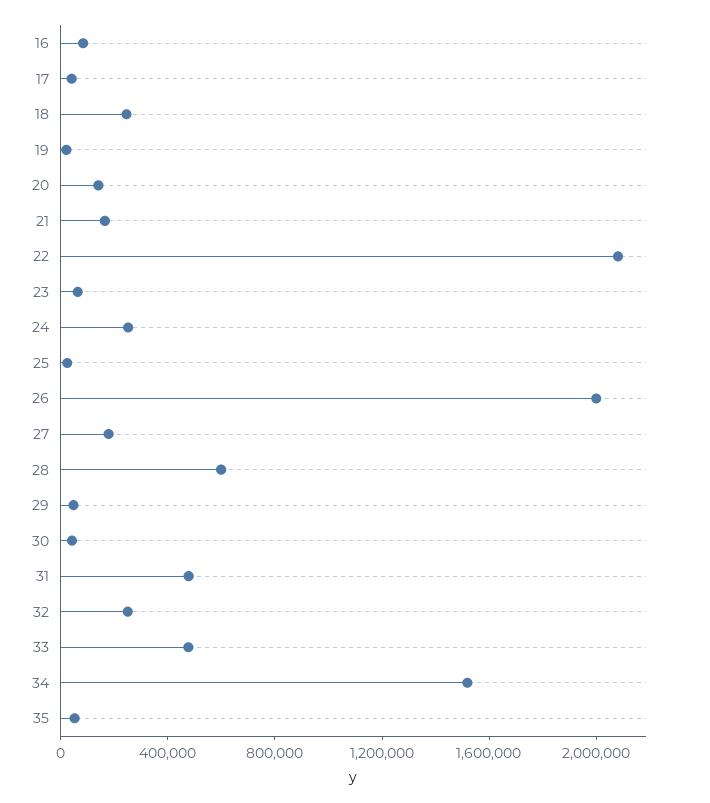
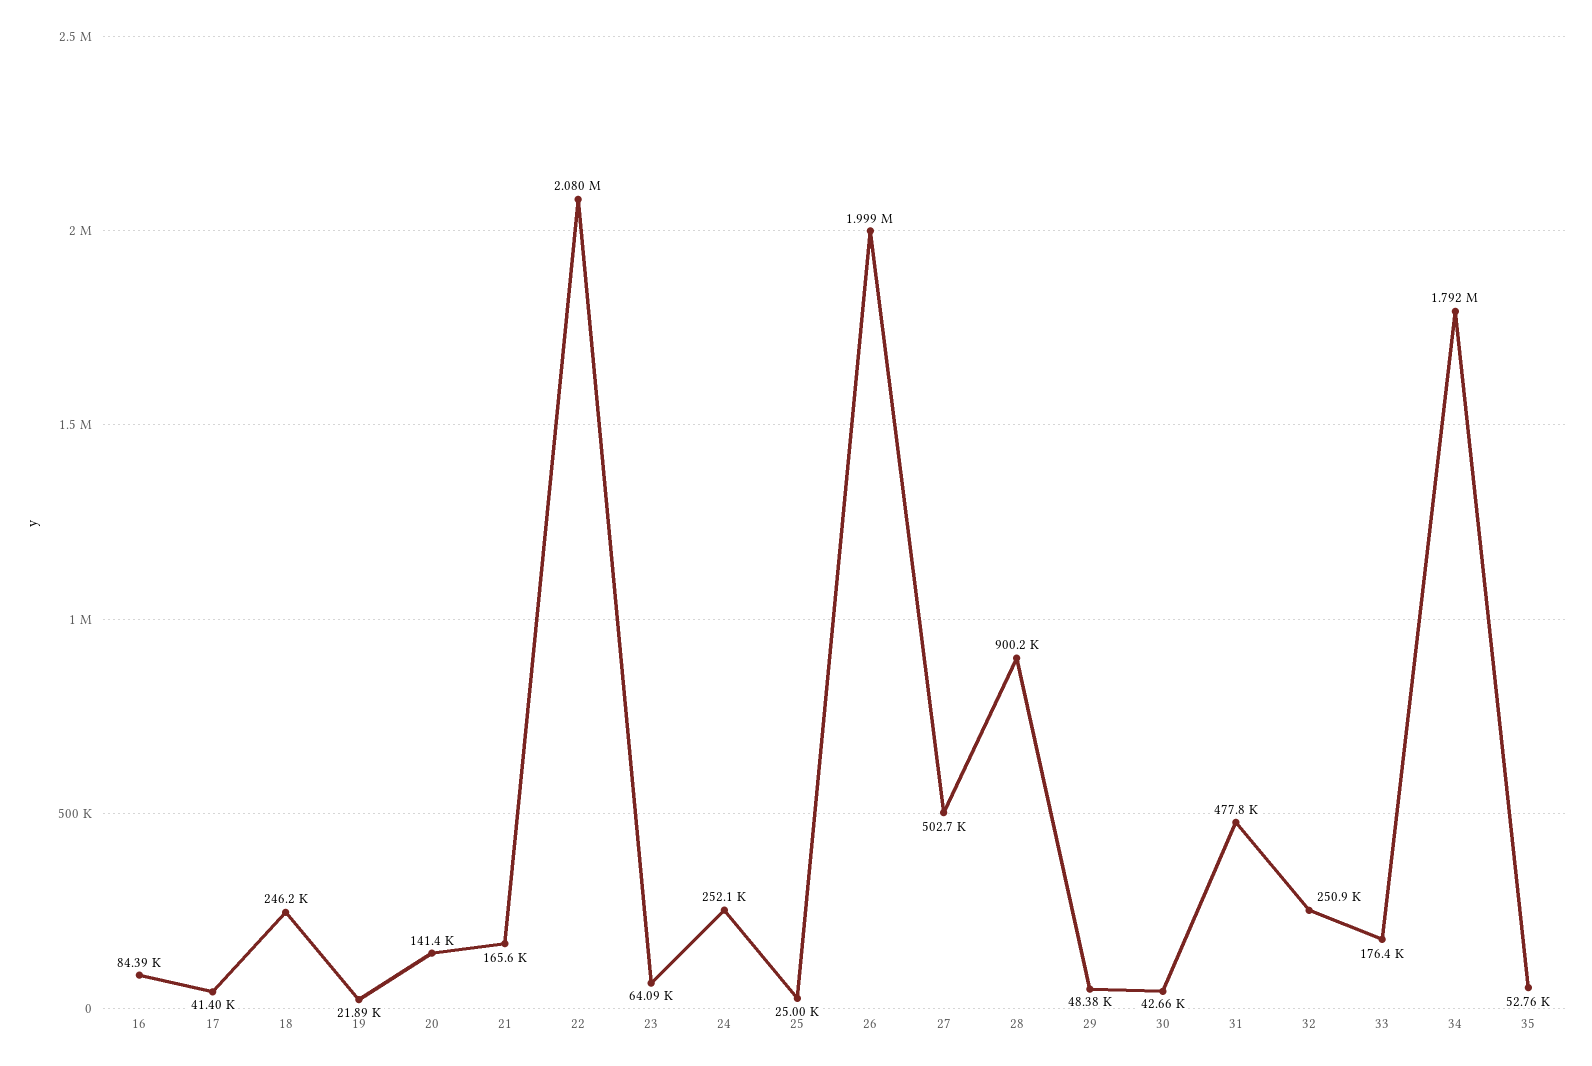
27: 200000 -> 502700
28: 600000 -> 900200
33: 500000 -> 176400
34: 1500000 -> 1792000

